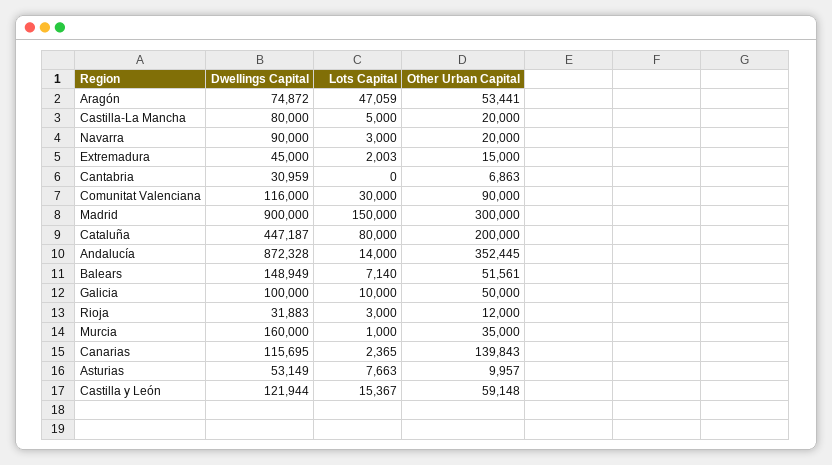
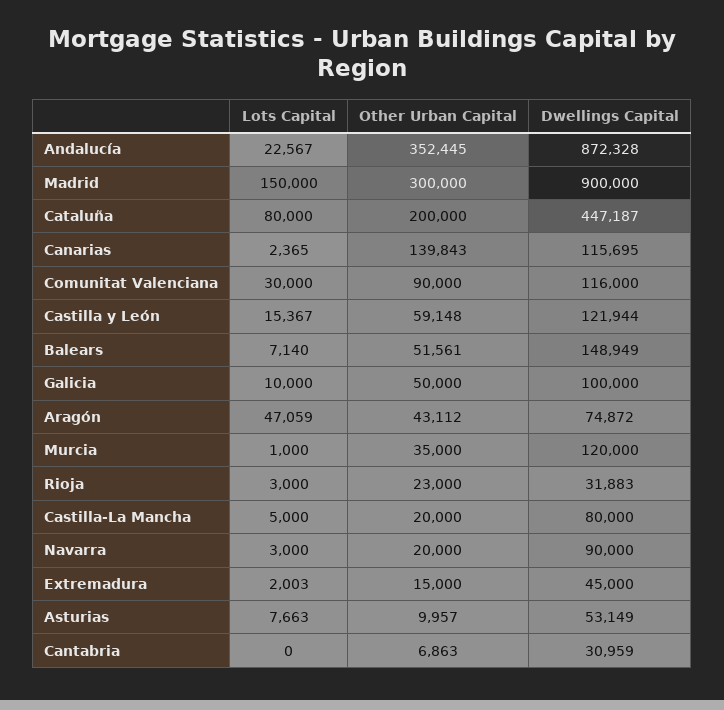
Other Urban Capital, Aragón: 53441 -> 43112
Lots Capital, Andalucía: 14000 -> 22567
Other Urban Capital, Rioja: 12000 -> 23000
Dwellings Capital, Murcia: 160000 -> 120000

